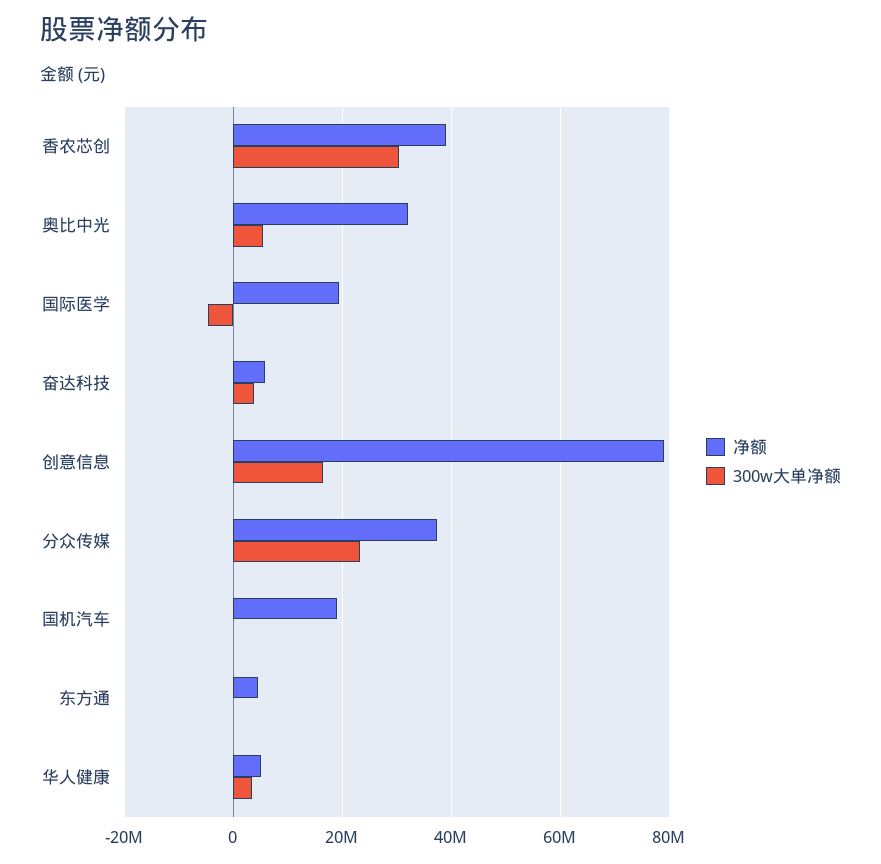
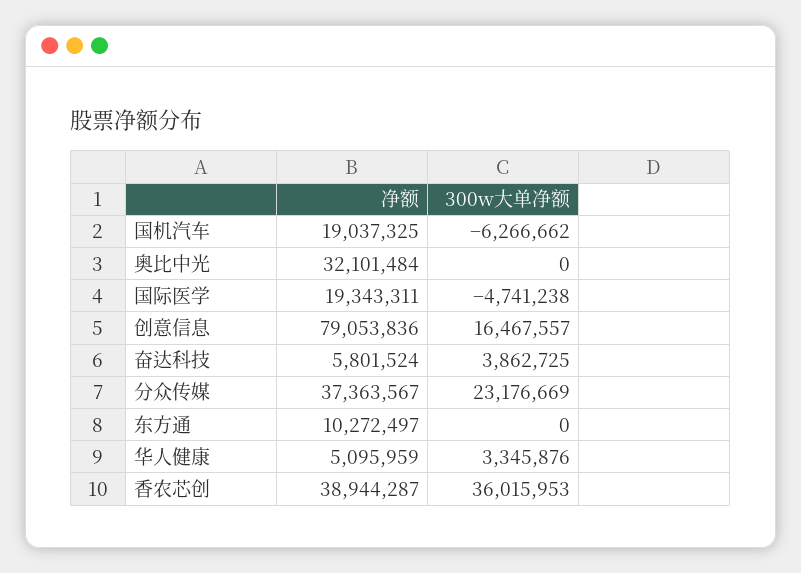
300w大单净额, 香农芯创: 30000000 -> 36015953
300w大单净额, 奥比中光: 6000000 -> 0
300w大单净额, 国机汽车: 0 -> -6266662
净额, 东方通: 4000000 -> 10272497

